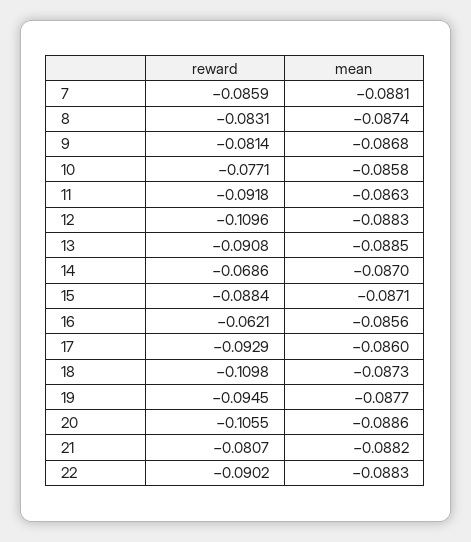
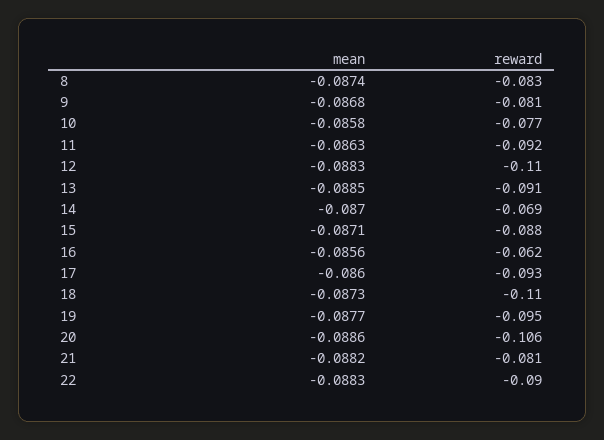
reward, 7: -0.0859 -> none
mean, 7: -0.0881 -> none

